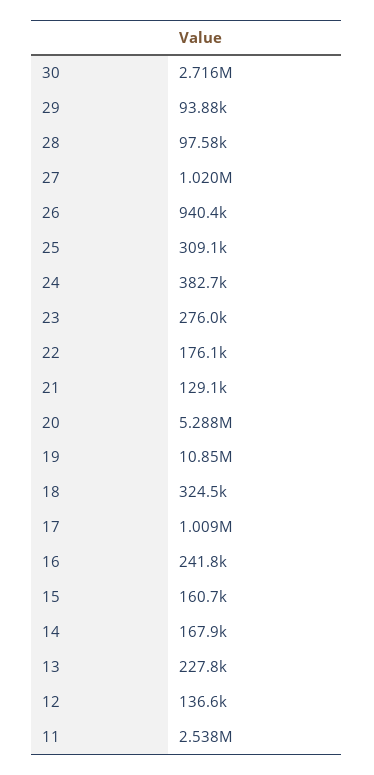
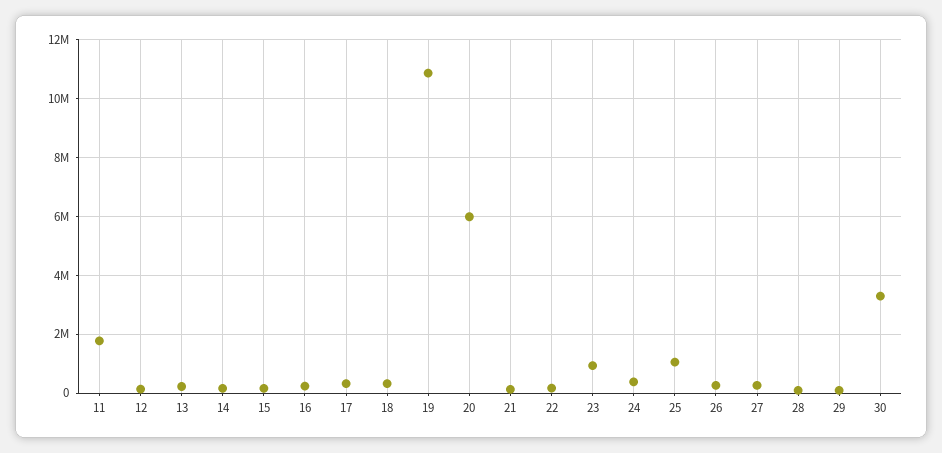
30: 2716000 -> 3250000
27: 1020000 -> 250000
26: 940400 -> 250000
25: 309100 -> 1000000
23: 276000 -> 1000000
20: 5288000 -> 6000000
17: 1009000 -> 250000
11: 2538000 -> 1750000

